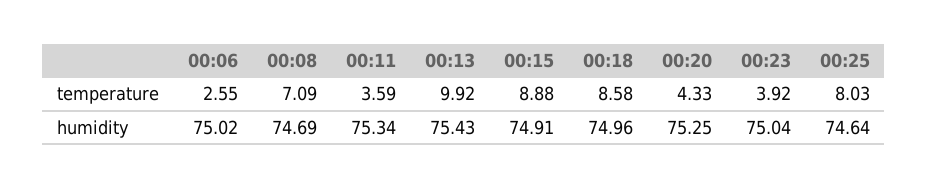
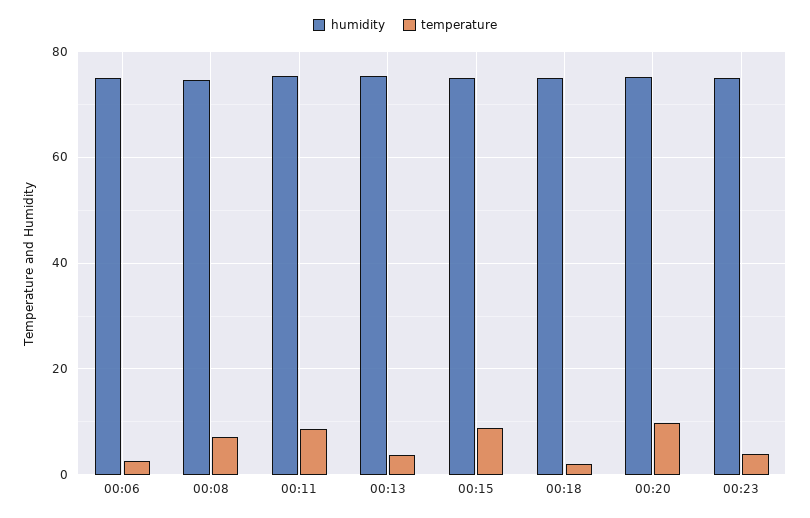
temperature, 00:11: 3.59 -> 8
temperature, 00:13: 9.92 -> 4
temperature, 00:18: 8.58 -> 2
temperature, 00:20: 4.33 -> 10
temperature, 00:25: 8.03 -> none
humidity, 00:25: 74.64 -> none

